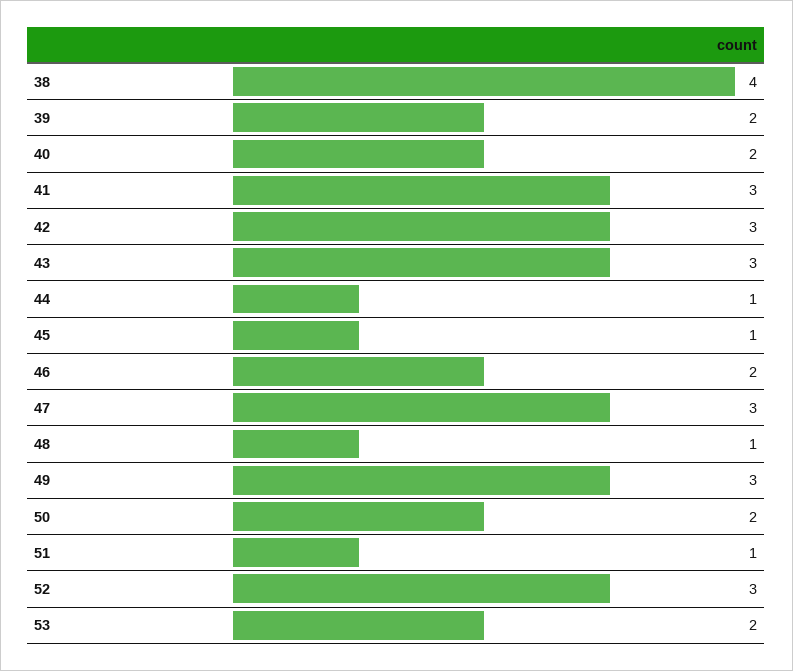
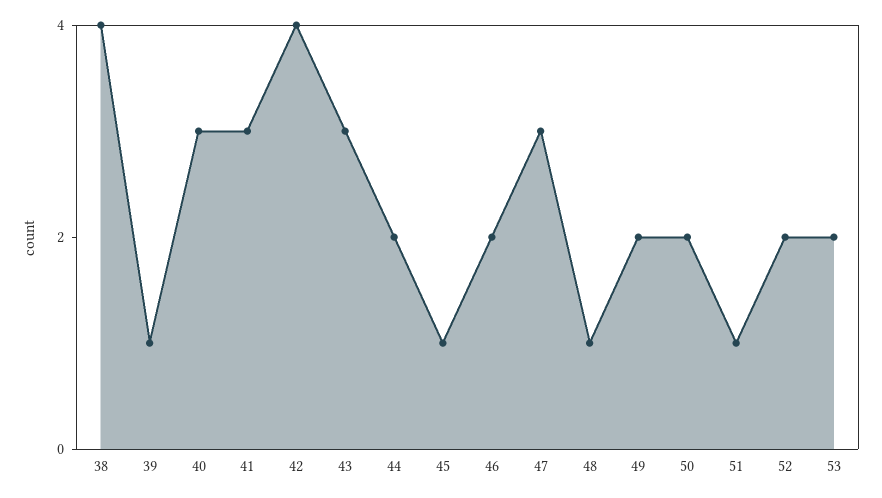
39: 2 -> 1
40: 2 -> 3
42: 3 -> 4
44: 1 -> 2
49: 3 -> 2
52: 3 -> 2

